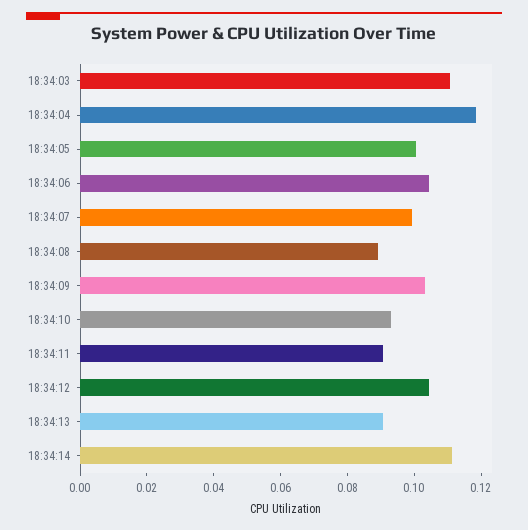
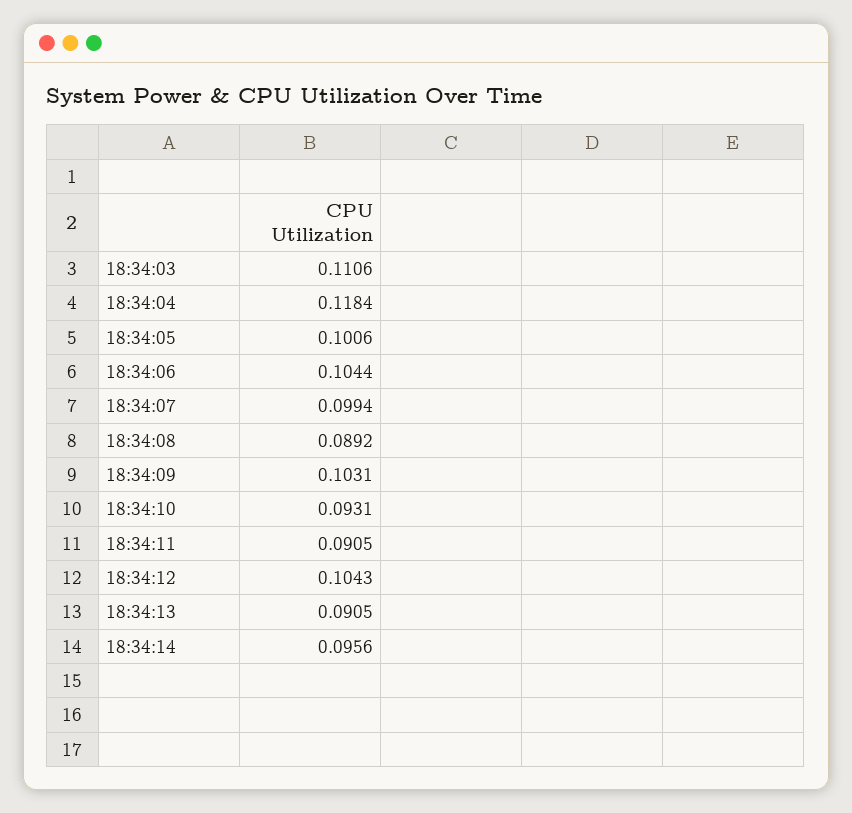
18:34:14: 0.11 -> 0.0956

